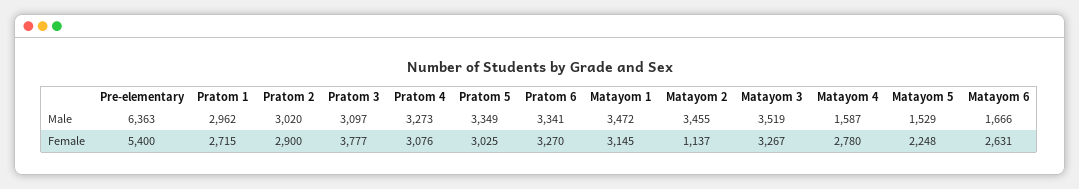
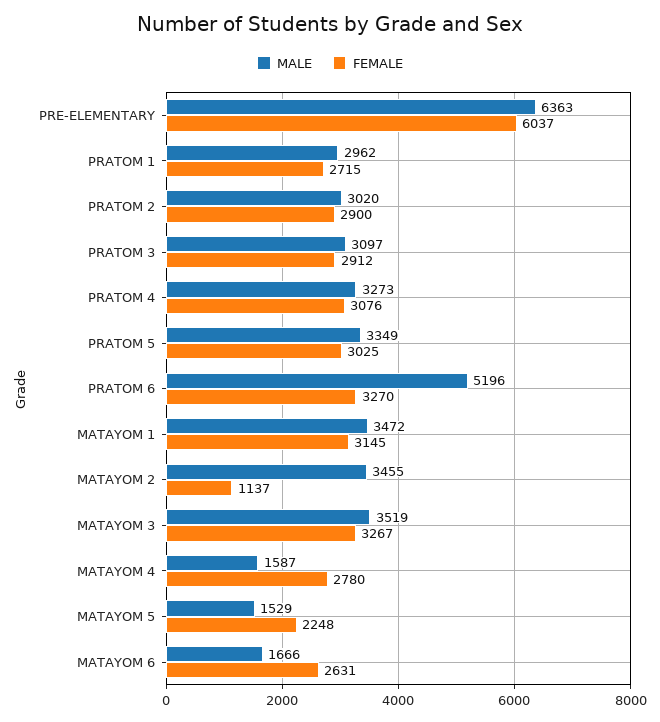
Male, Pratom 6: 3341 -> 5196
Female, Pre-elementary: 5400 -> 6037
Female, Pratom 3: 3777 -> 2912

